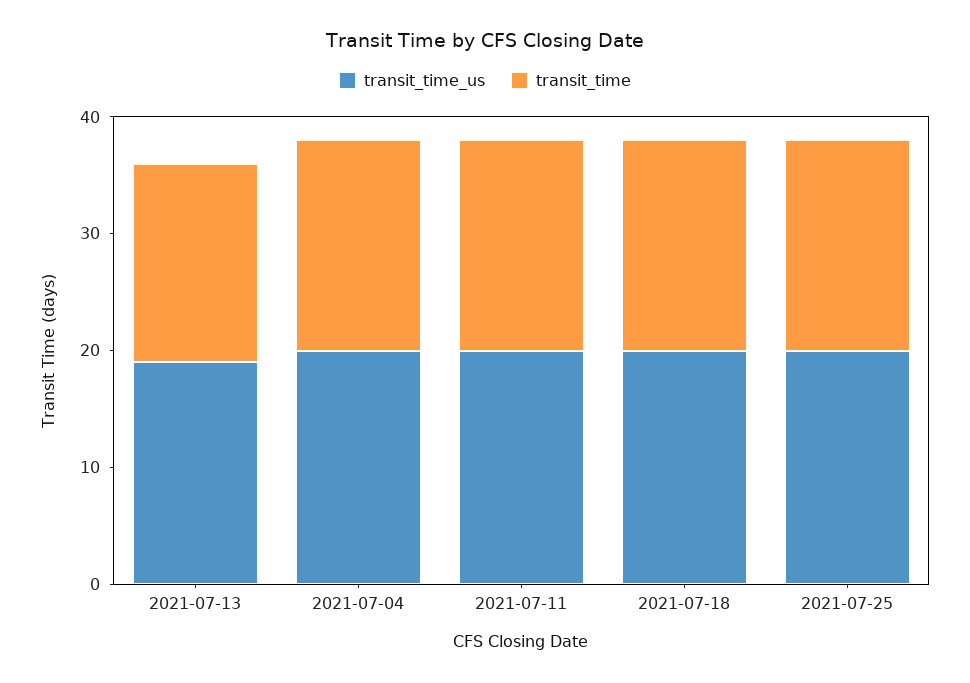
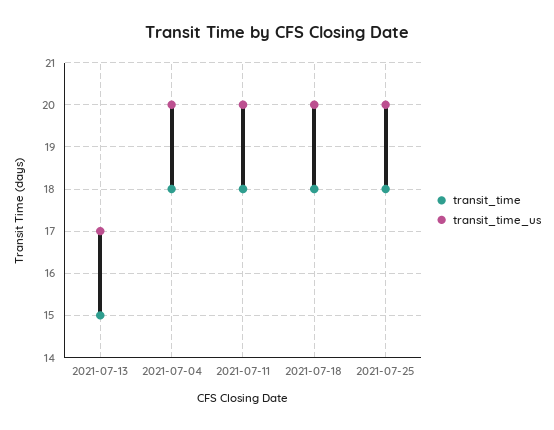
transit_time_us, 2021-07-13: 19 -> 17
transit_time, 2021-07-13: 17 -> 15

